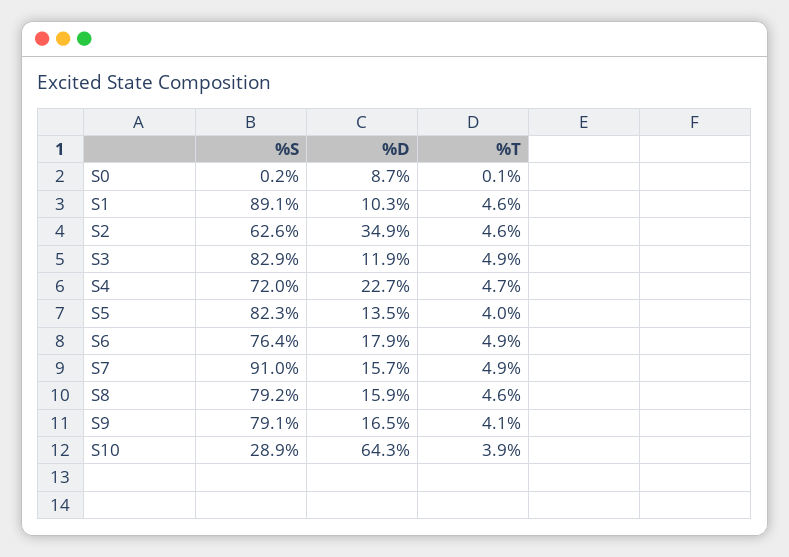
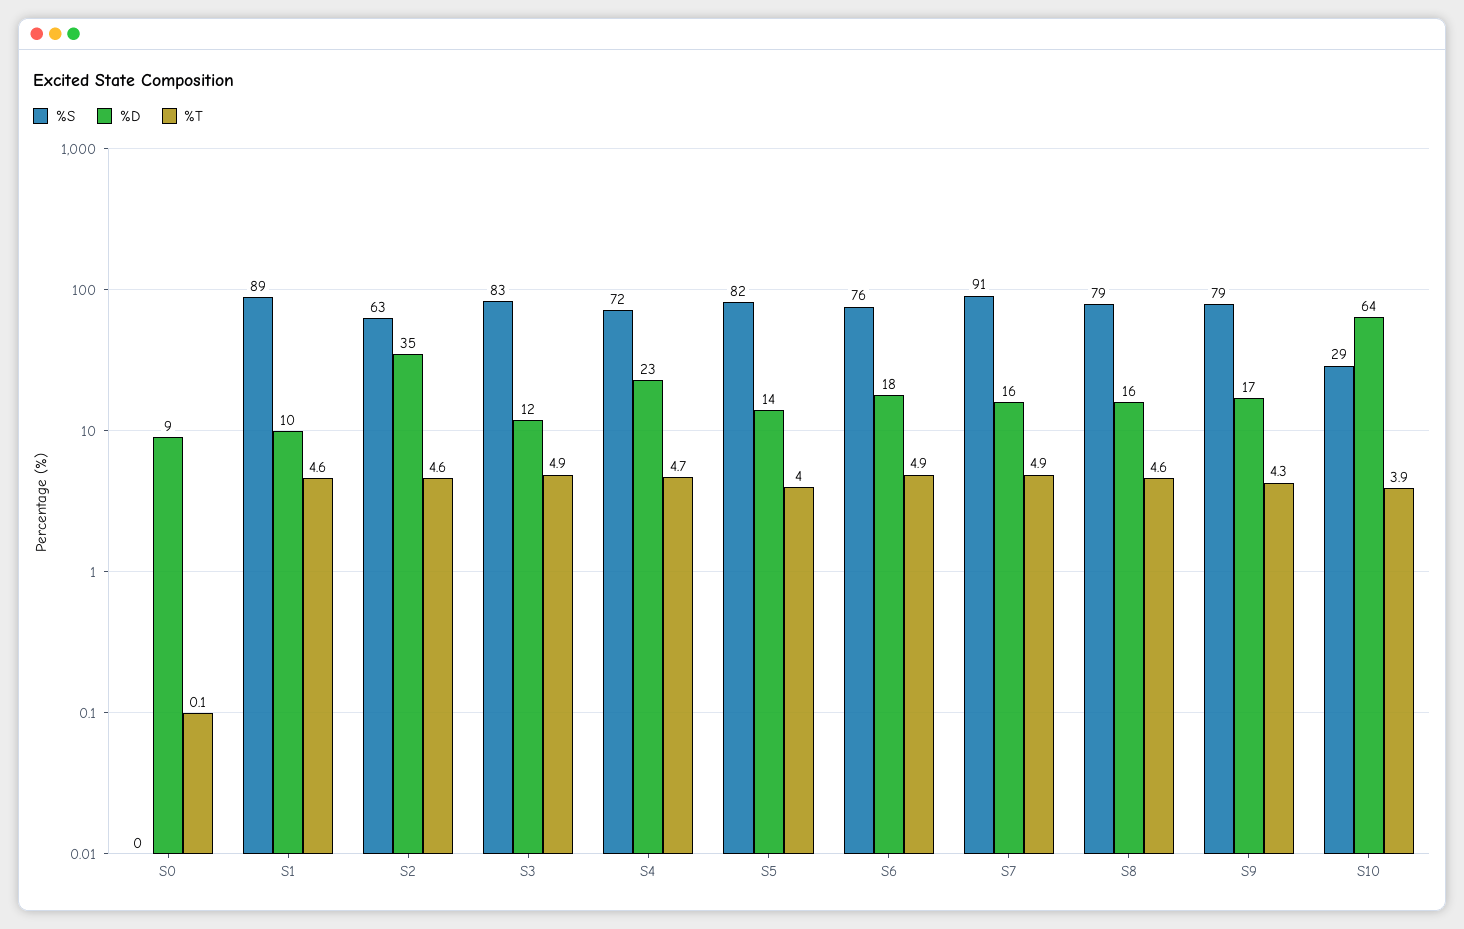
%T, S9: 4.1 -> 4.3

